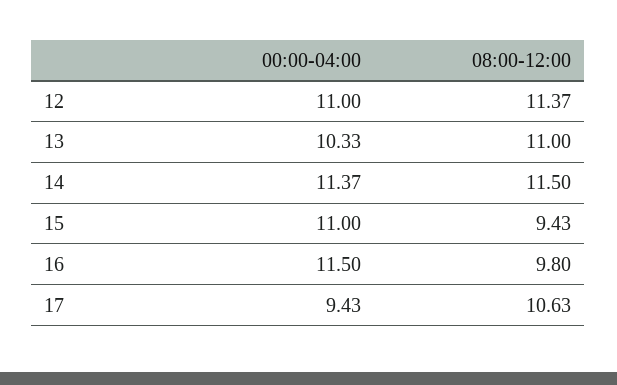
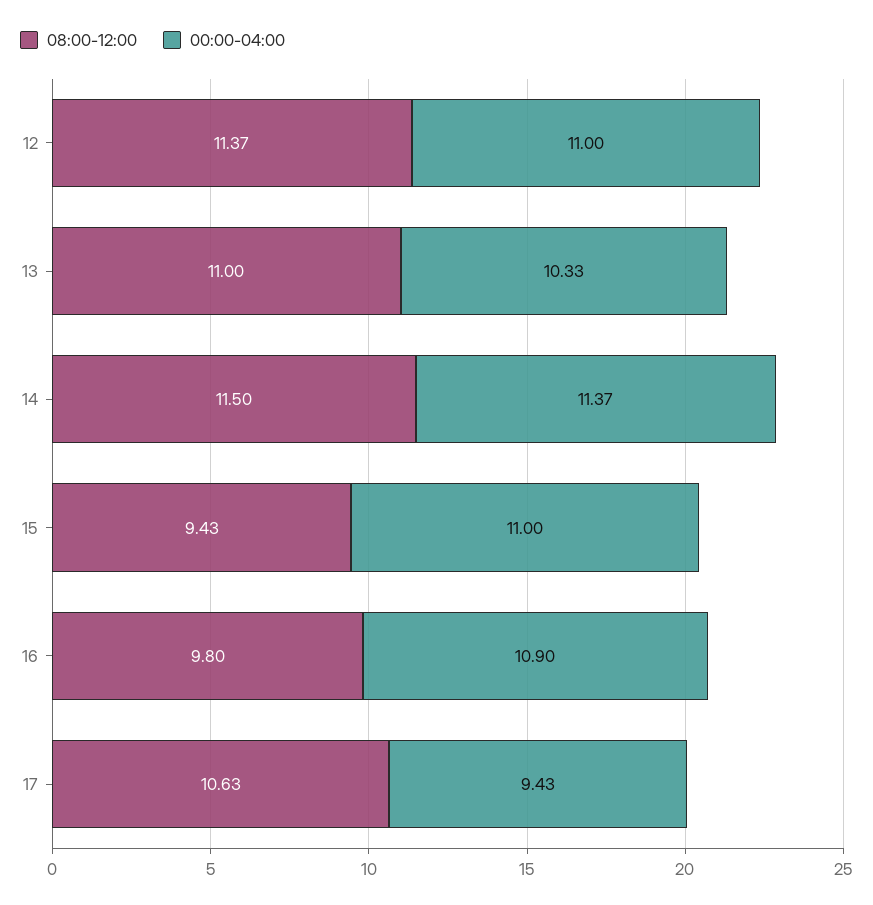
00:00-04:00, 16: 11.5 -> 10.9

